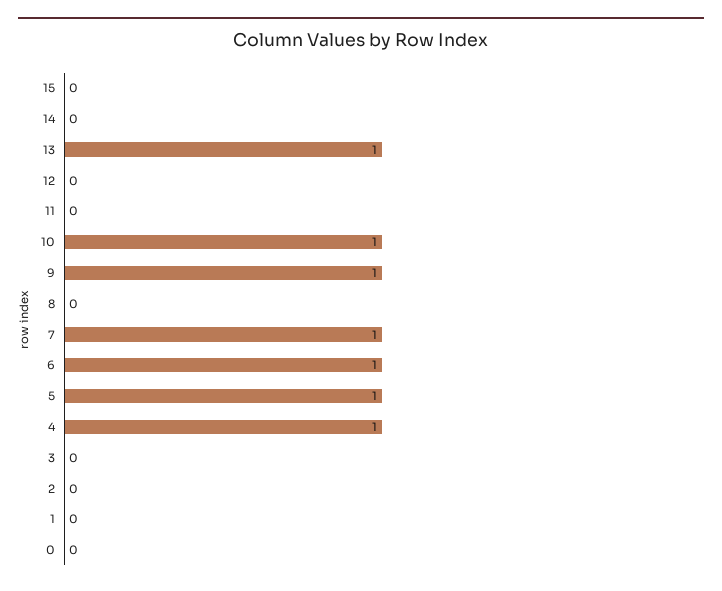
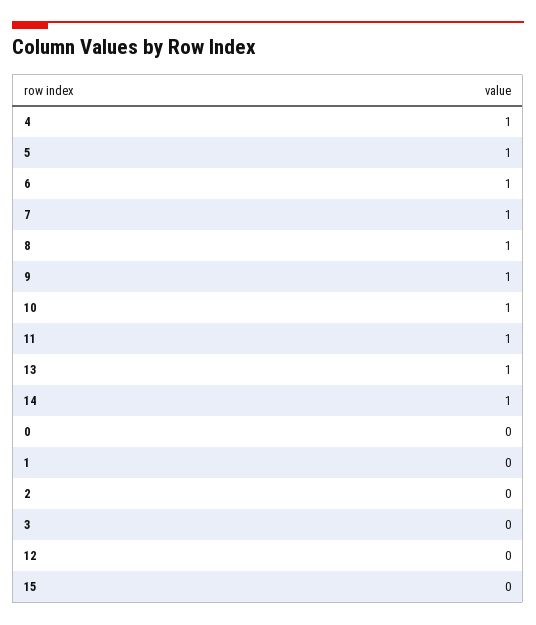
14: 0 -> 1
11: 0 -> 1
8: 0 -> 1

